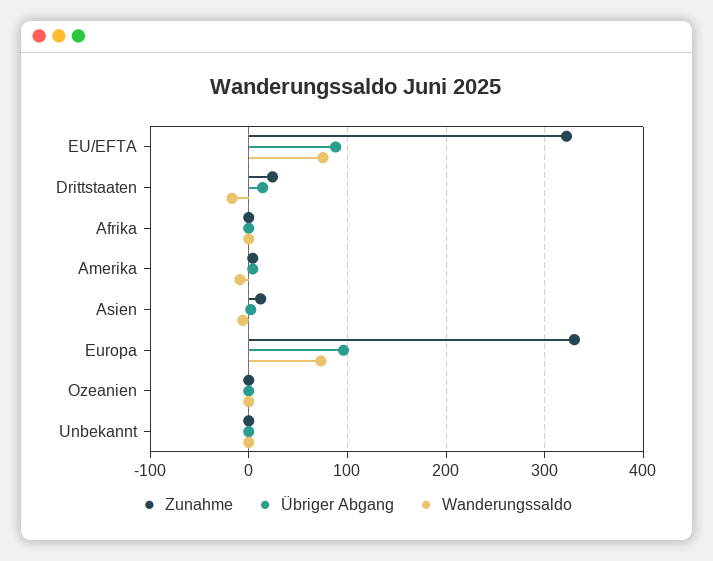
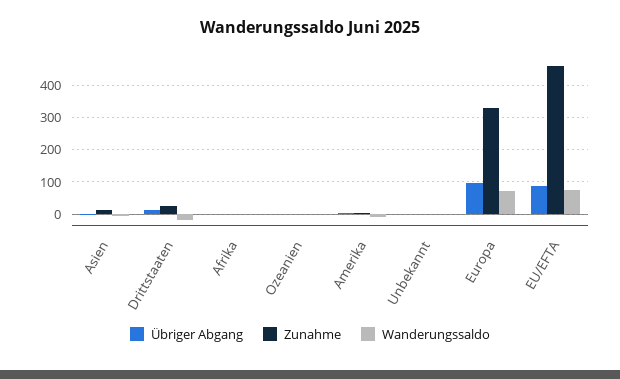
Zunahme, EU/EFTA: 320 -> 460

